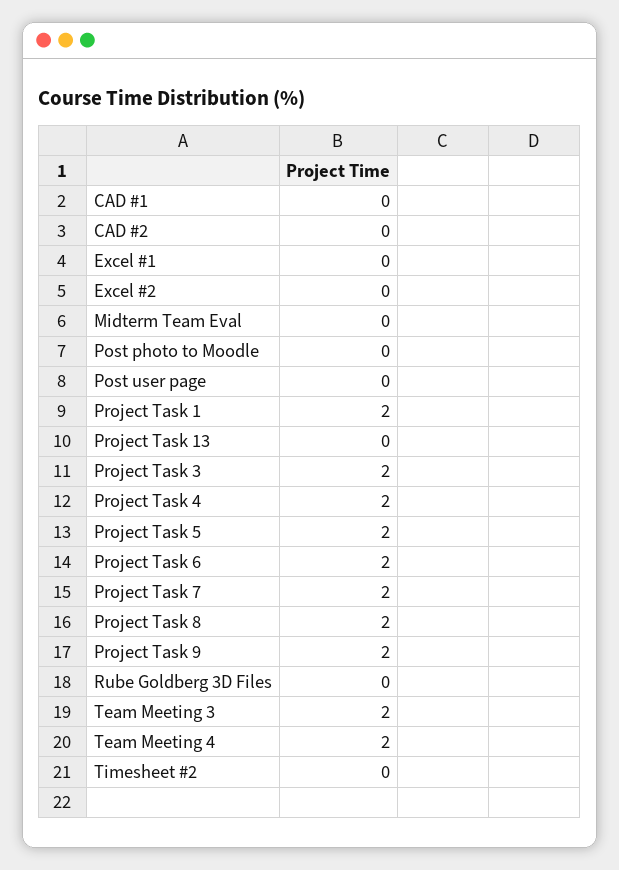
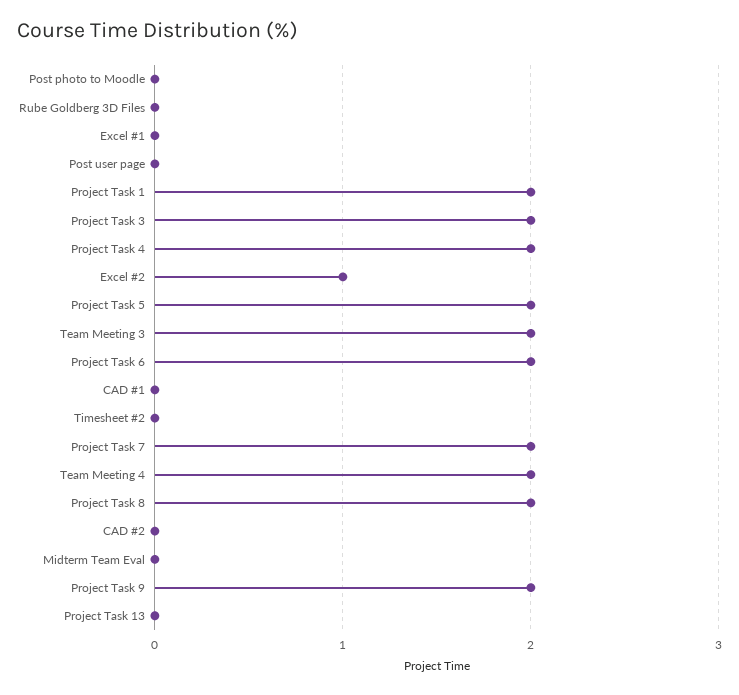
Excel #2: 0 -> 1

